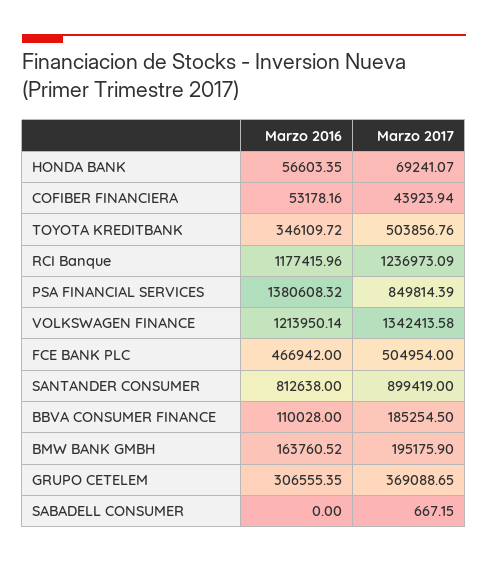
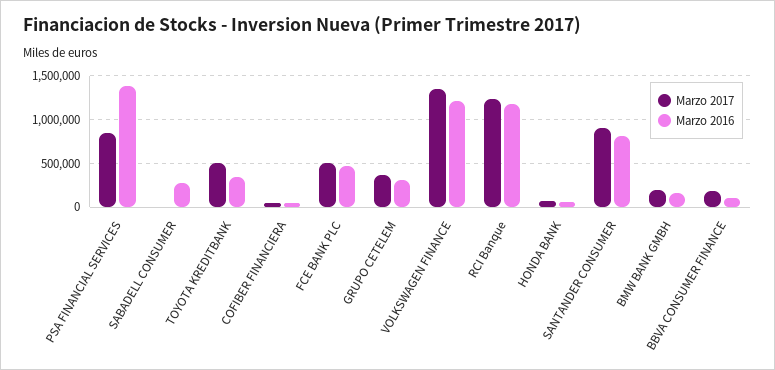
Marzo 2016, SABADELL CONSUMER: 0 -> 300000

